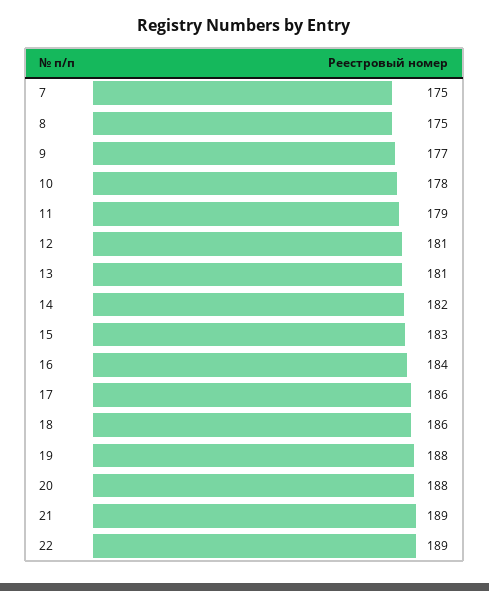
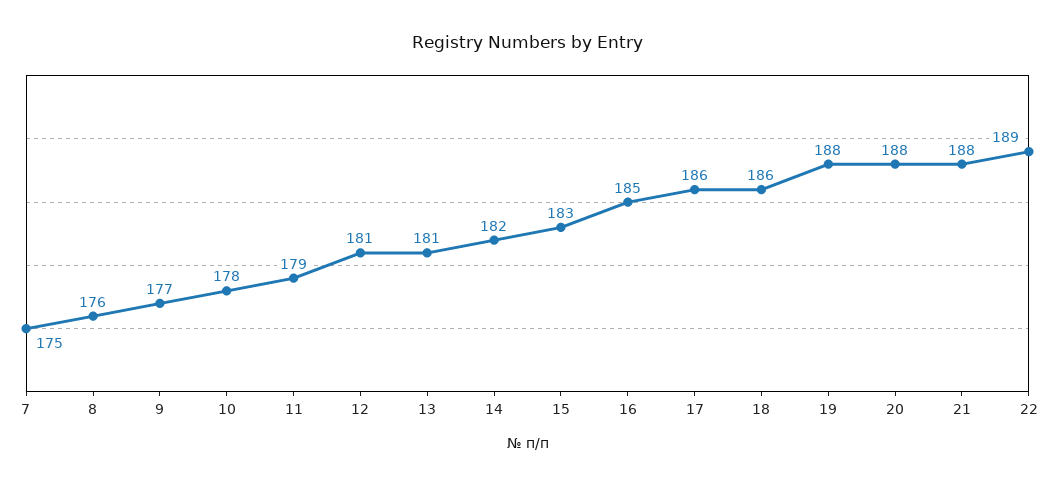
8: 175 -> 176
16: 184 -> 185
21: 189 -> 188

